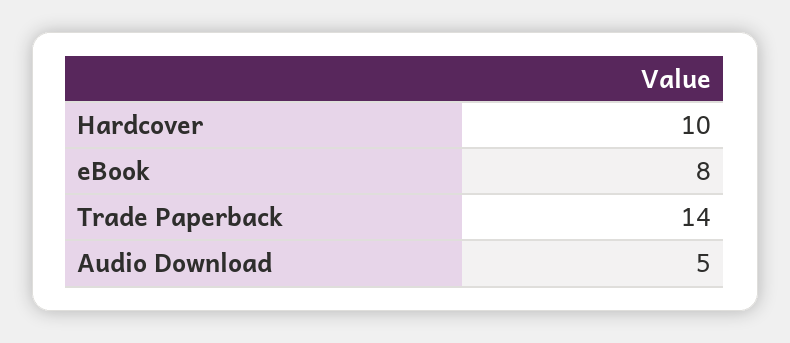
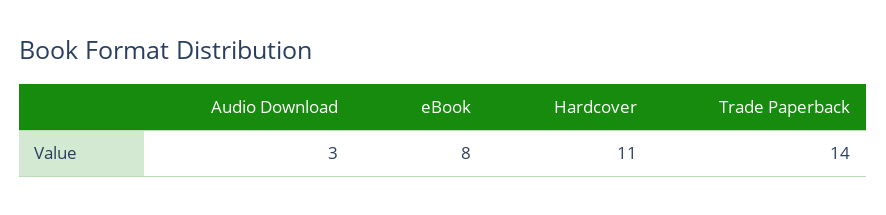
Hardcover: 10 -> 11
Audio Download: 5 -> 3

